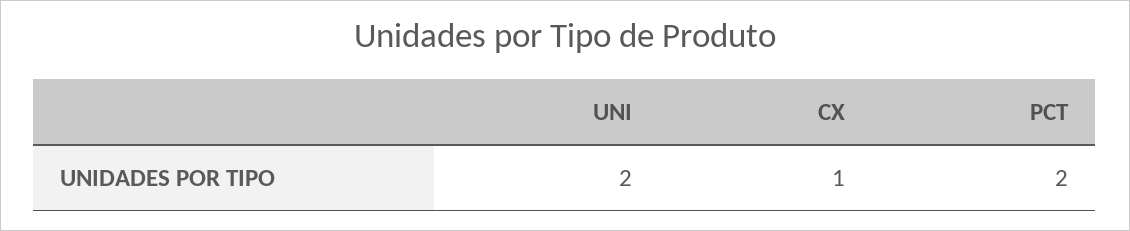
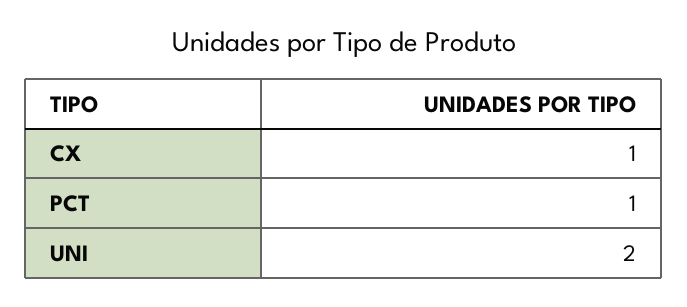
PCT: 2 -> 1

